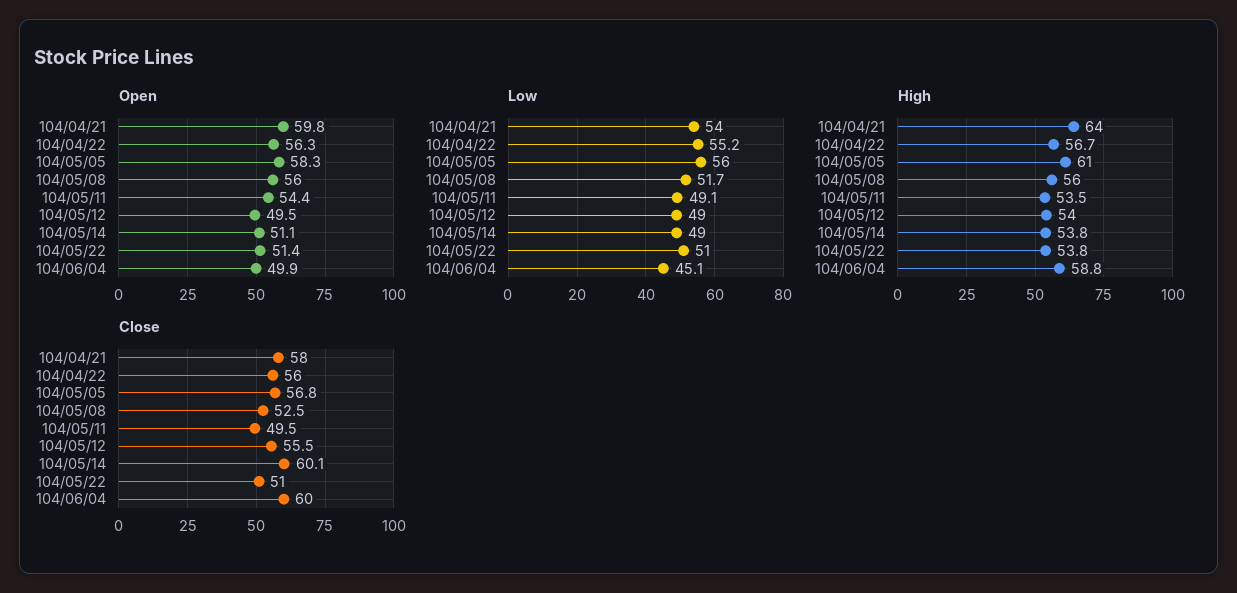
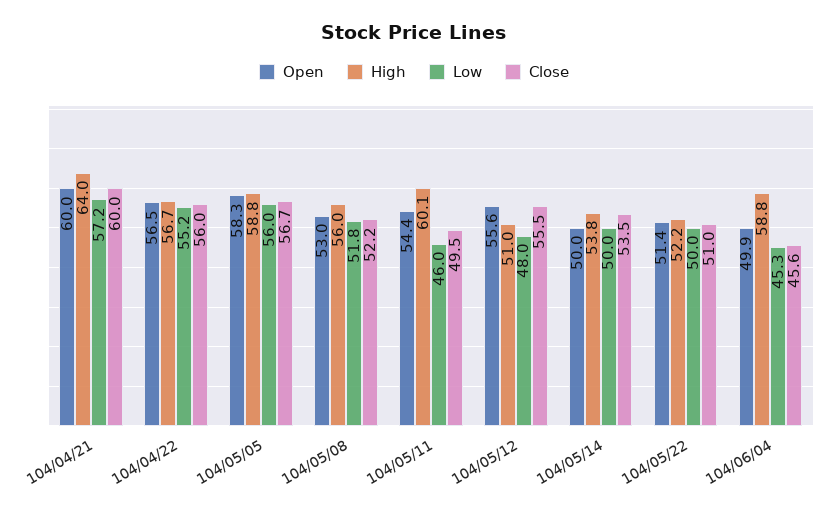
Open, 104/04/21: 59.8 -> 60
Open, 104/04/22: 56.3 -> 56.5
Open, 104/05/08: 56 -> 53
Open, 104/05/12: 49.5 -> 55.6
Open, 104/05/14: 51.1 -> 50
Low, 104/04/21: 54 -> 57.2
Low, 104/05/08: 51.7 -> 51.8
Low, 104/05/11: 49.1 -> 46
Low, 104/05/12: 49 -> 48
Low, 104/05/14: 49 -> 50
Low, 104/05/22: 51 -> 50
Low, 104/06/04: 45.1 -> 45.3
High, 104/05/05: 61 -> 58.8
High, 104/05/11: 53.5 -> 60.1
High, 104/05/12: 54 -> 51
High, 104/05/22: 53.8 -> 52.2
Close, 104/04/21: 58 -> 60
Close, 104/05/05: 56.8 -> 56.7
Close, 104/05/08: 52.5 -> 52.2
Close, 104/05/14: 60.1 -> 53.5
Close, 104/06/04: 60 -> 45.6

